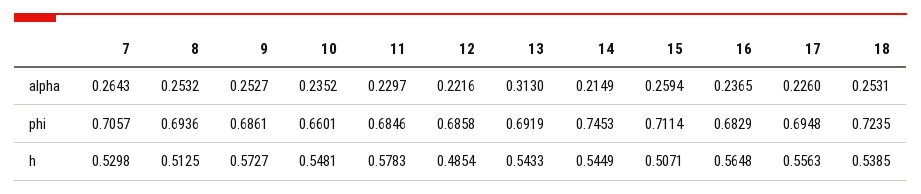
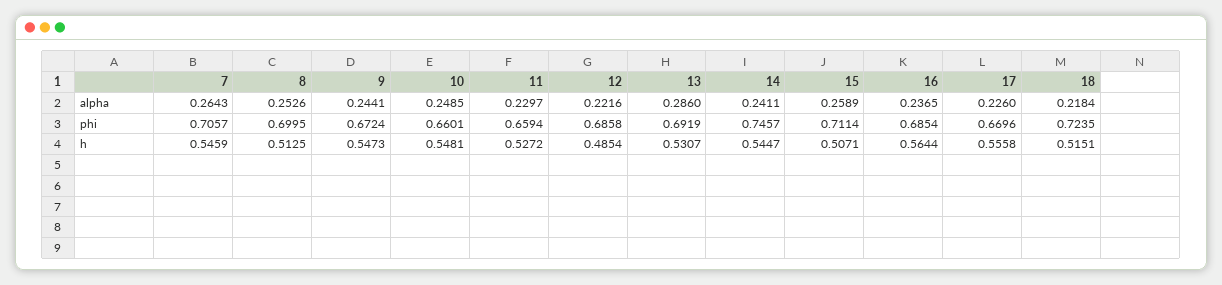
8, alpha: 0.2532 -> 0.2526
9, alpha: 0.2527 -> 0.2441
10, alpha: 0.2352 -> 0.2485
13, alpha: 0.313 -> 0.286
14, alpha: 0.2149 -> 0.2411
15, alpha: 0.2594 -> 0.2589
18, alpha: 0.2531 -> 0.2184
8, phi: 0.6936 -> 0.6995
9, phi: 0.6861 -> 0.6724
11, phi: 0.6846 -> 0.6594
14, phi: 0.7453 -> 0.7457
16, phi: 0.6829 -> 0.6854
17, phi: 0.6948 -> 0.6696
7, h: 0.5298 -> 0.5459
9, h: 0.5727 -> 0.5473
11, h: 0.5783 -> 0.5272
13, h: 0.5433 -> 0.5307
14, h: 0.5449 -> 0.5447
16, h: 0.5648 -> 0.5644
17, h: 0.5563 -> 0.5558
18, h: 0.5385 -> 0.5151

